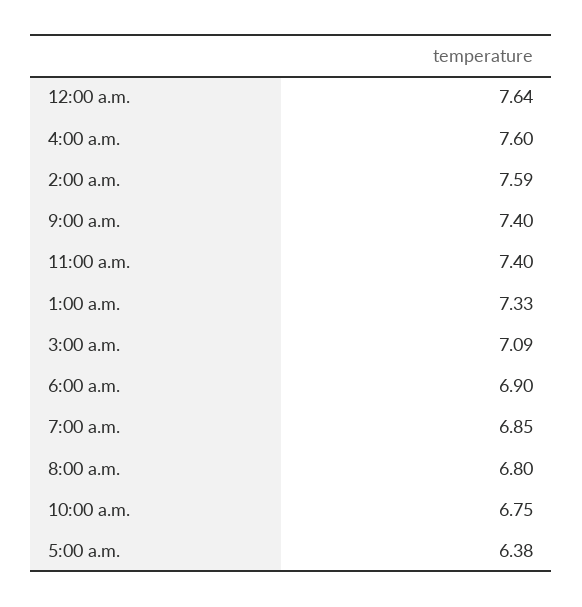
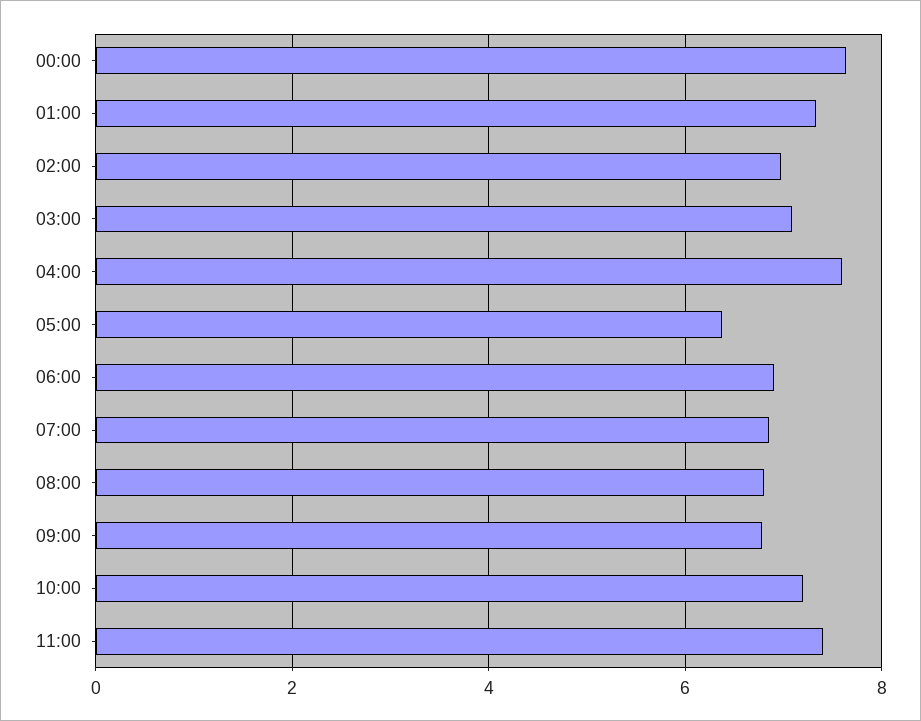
2:00 a.m.: 7.59 -> 7
9:00 a.m.: 7.4 -> 6.8
10:00 a.m.: 6.75 -> 7.2

